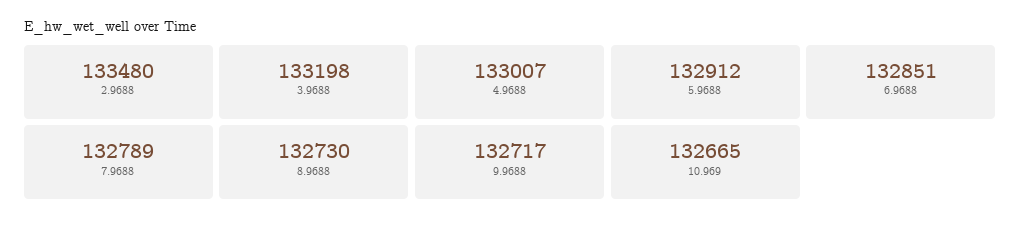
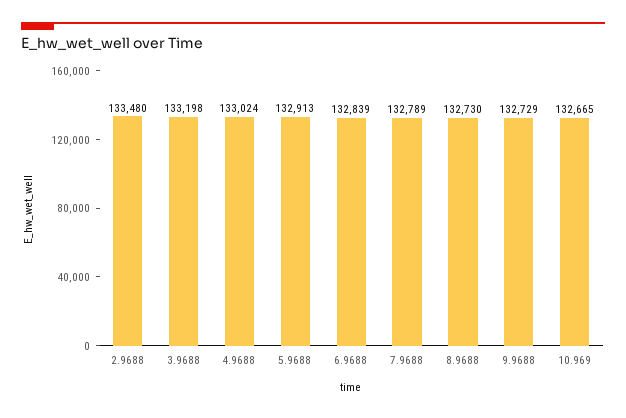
4.9688: 133007 -> 133024
5.9688: 132912 -> 132913
6.9688: 132851 -> 132839
9.9688: 132717 -> 132729

